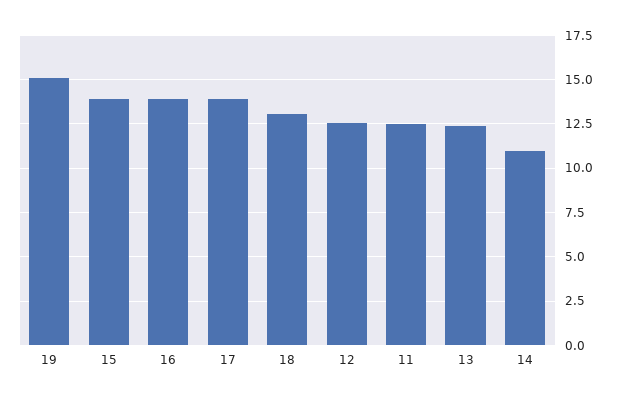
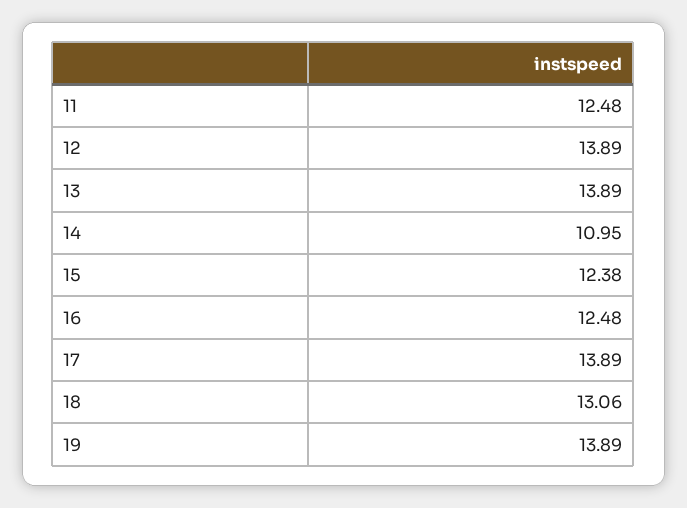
19: 15 -> 13.89
15: 14 -> 12.38
16: 14 -> 12.48
12: 12.5 -> 13.89
13: 12.5 -> 13.89

